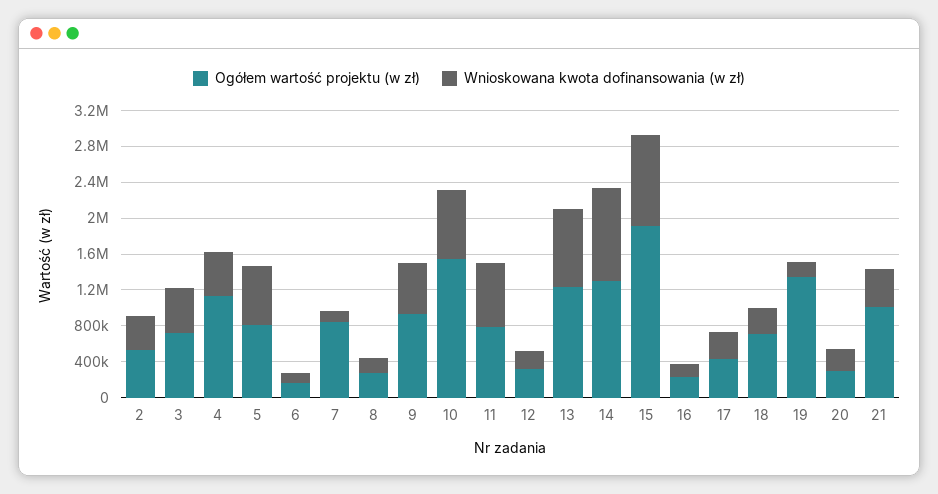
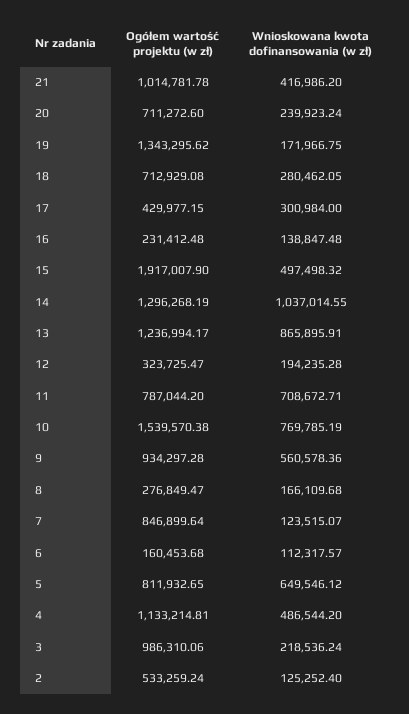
Wnioskowana kwota dofinansowania (w zł), 2: 400000 -> 125252.4
Ogółem wartość projektu (w zł), 3: 700000 -> 986310.06
Wnioskowana kwota dofinansowania (w zł), 3: 500000 -> 218536.24
Wnioskowana kwota dofinansowania (w zł), 15: 1000000 -> 497498.32
Ogółem wartość projektu (w zł), 20: 300000 -> 711272.6

